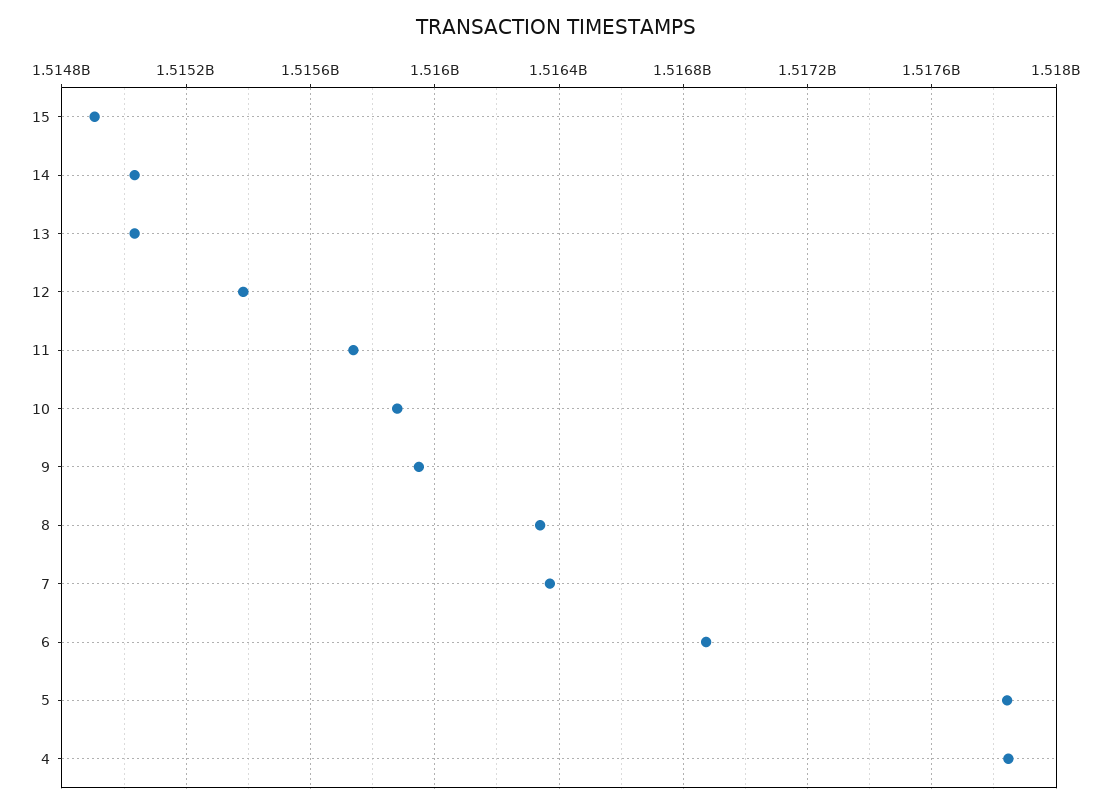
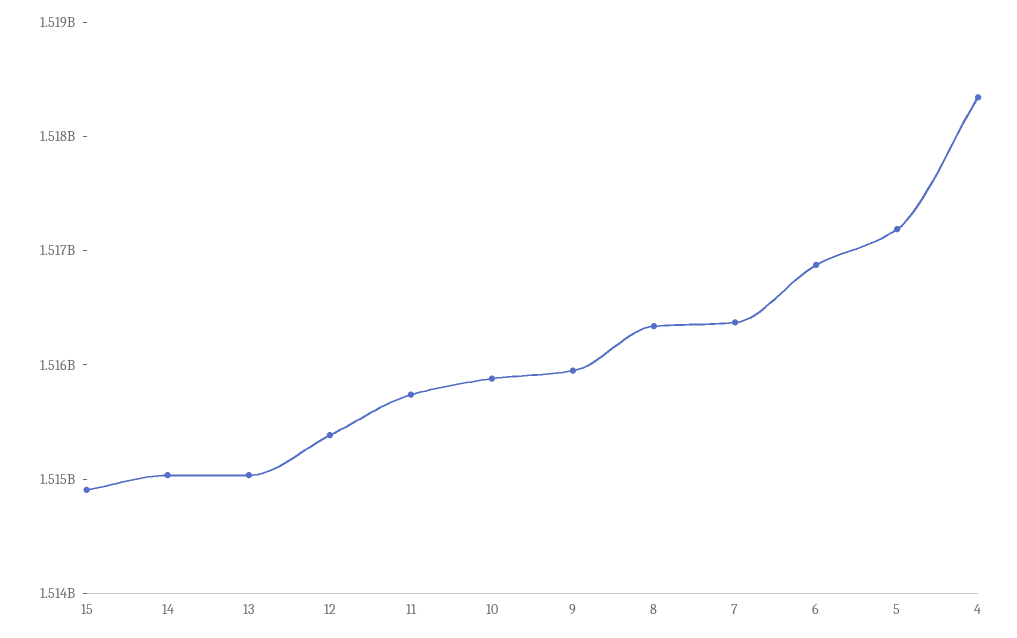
5: 1517850000 -> 1517200000
4: 1517850000 -> 1518400000

